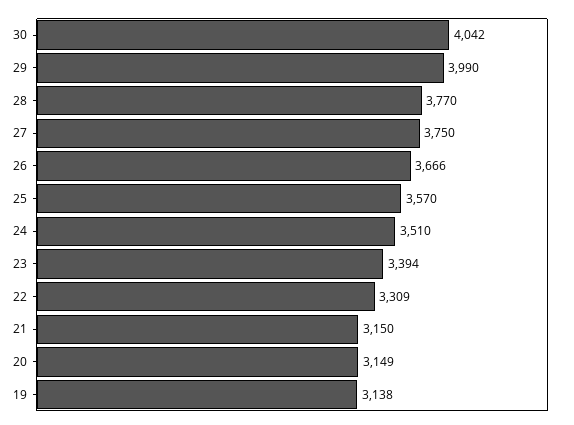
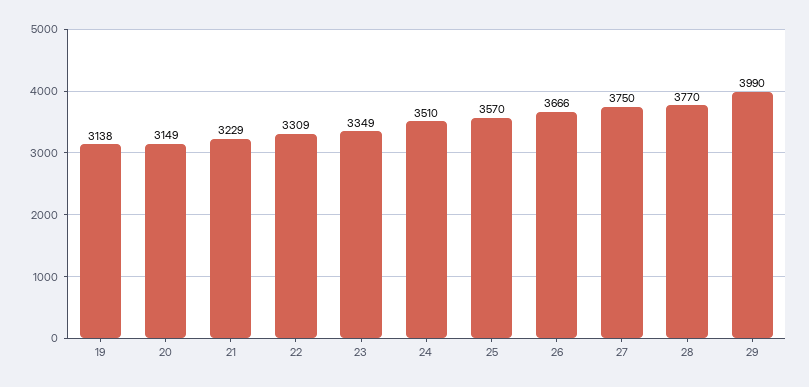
30: 4042 -> none
23: 3394 -> 3349
21: 3150 -> 3229

